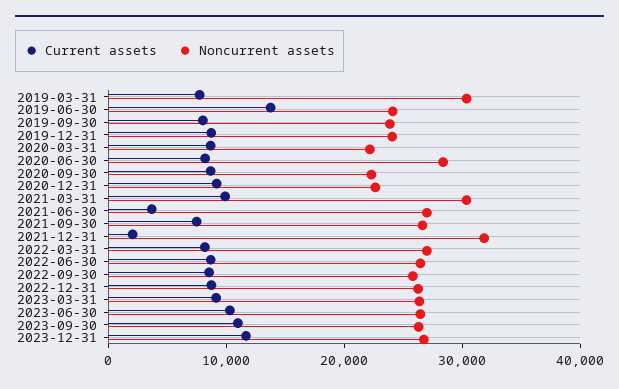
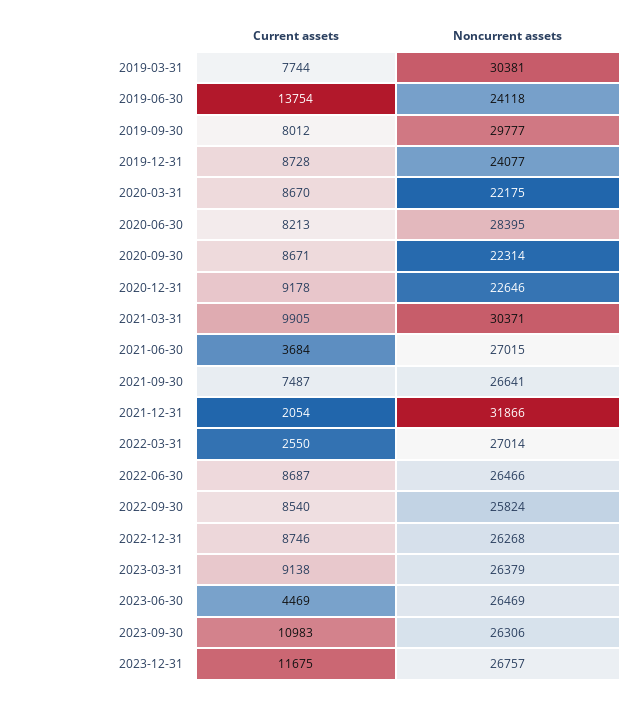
Noncurrent assets, 2019-09-30: 24000 -> 29777
Current assets, 2022-03-31: 8000 -> 2550
Current assets, 2023-06-30: 10000 -> 4469

